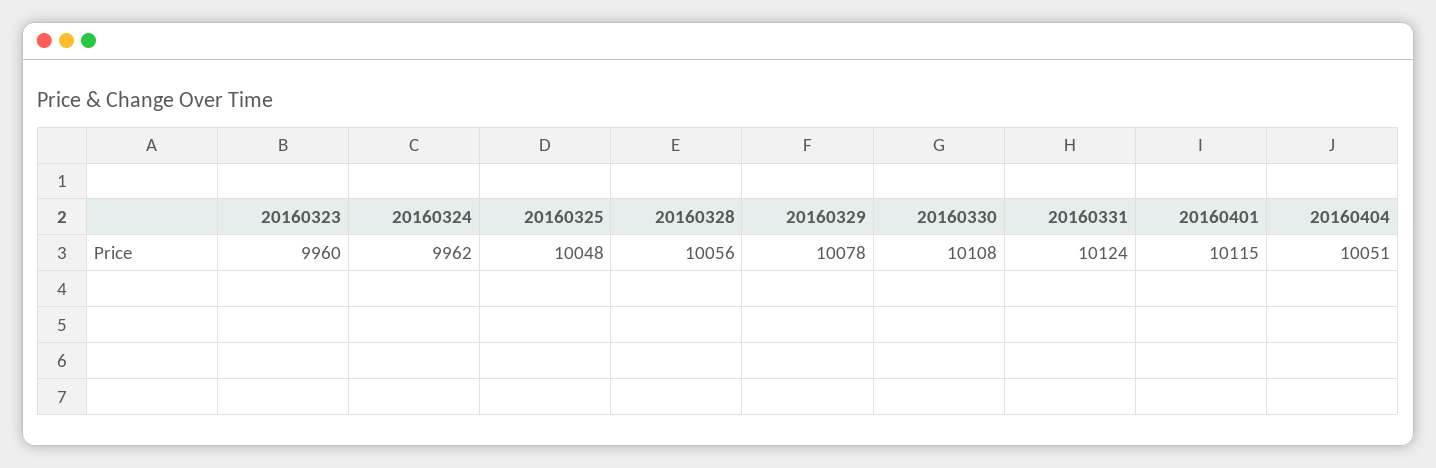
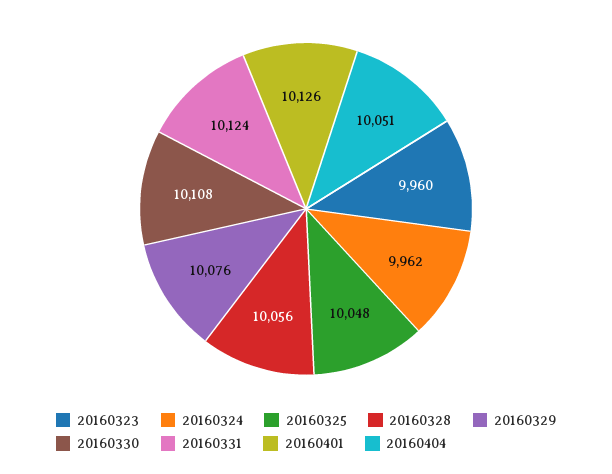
20160329: 10078 -> 10076
20160401: 10115 -> 10126

